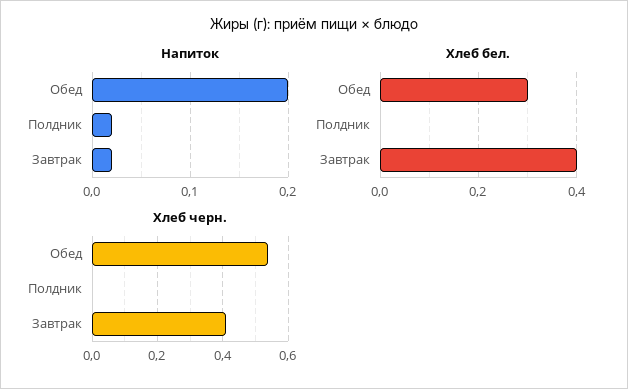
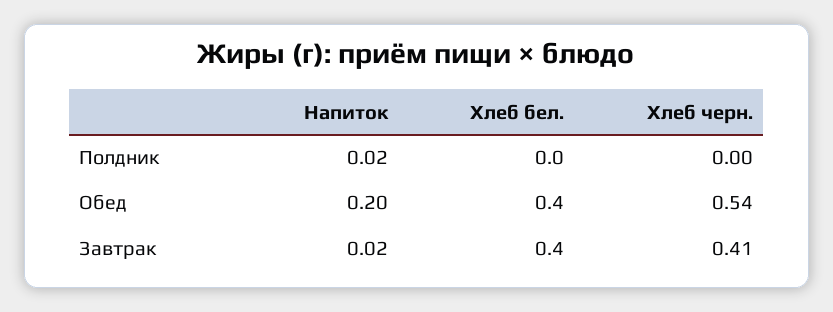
Хлеб бел., Обед: 0.3 -> 0.4

